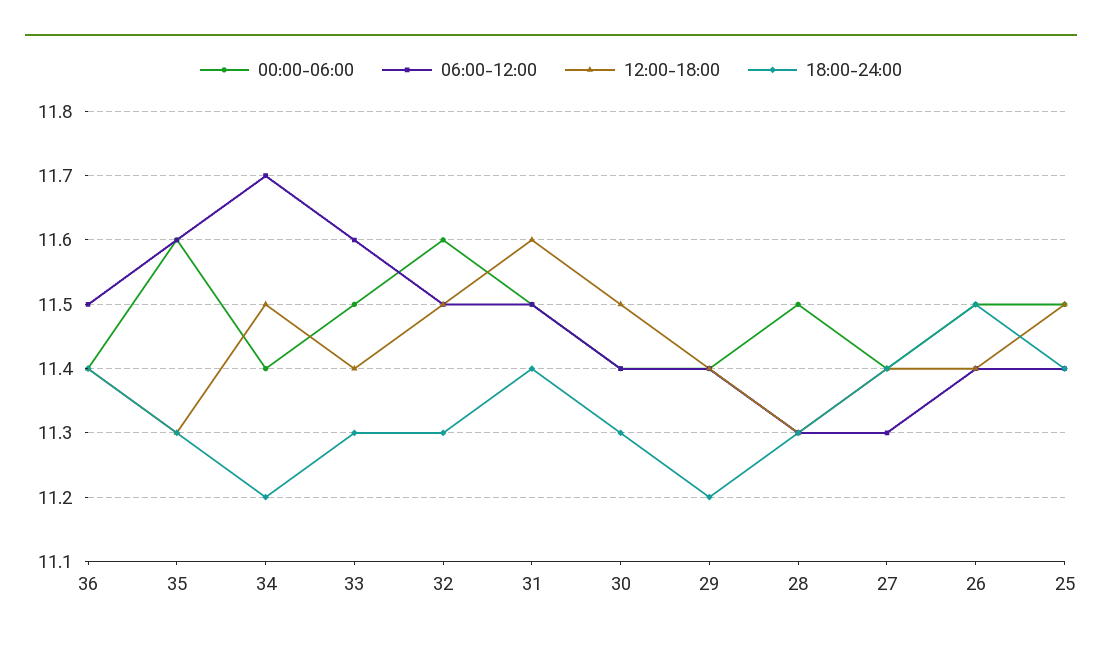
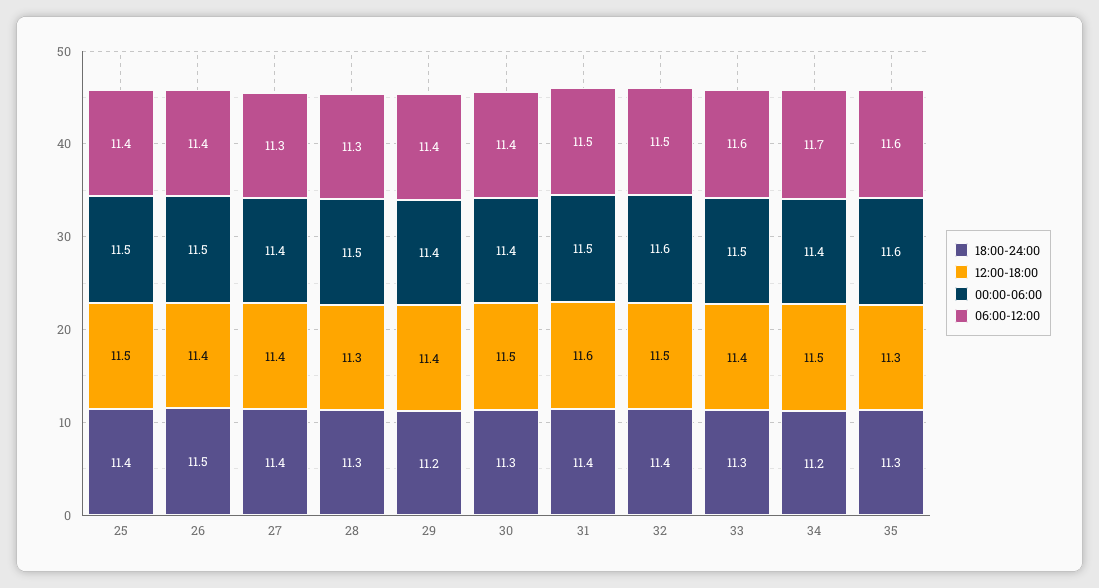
00:00-06:00, 36: 11.4 -> none
06:00-12:00, 36: 11.5 -> none
12:00-18:00, 36: 11.4 -> none
18:00-24:00, 36: 11.4 -> none
18:00-24:00, 32: 11.3 -> 11.4

